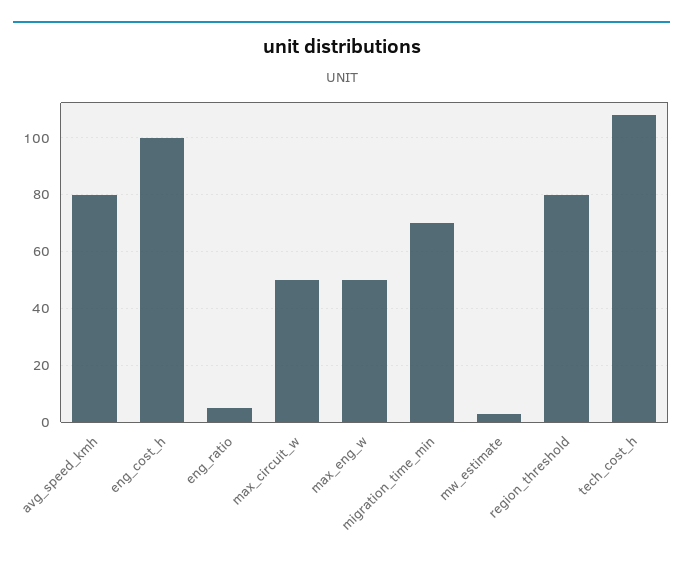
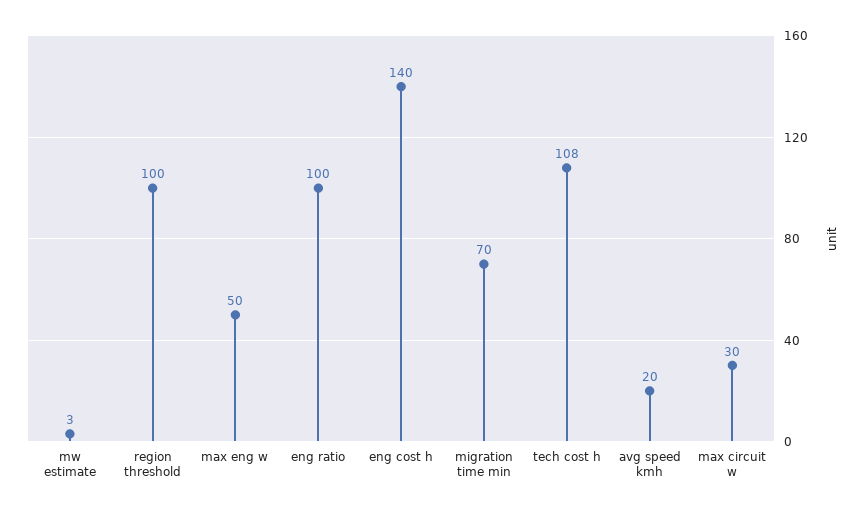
avg_speed_kmh: 80 -> 20
eng_cost_h: 100 -> 140
eng_ratio: 5 -> 100
max_circuit_w: 50 -> 30
region_threshold: 80 -> 100

